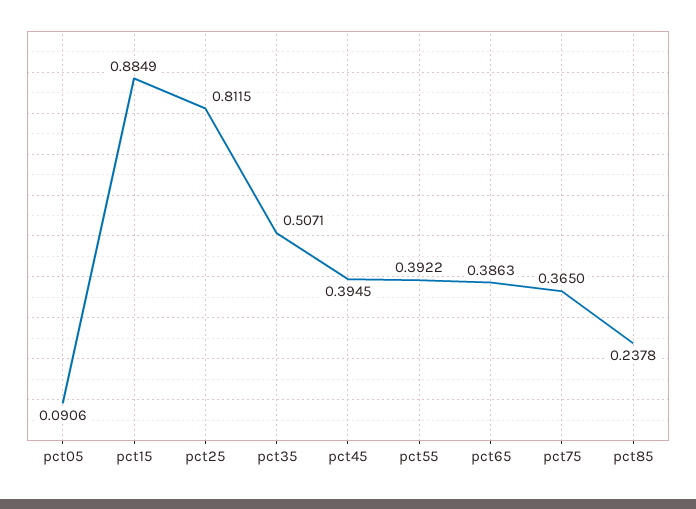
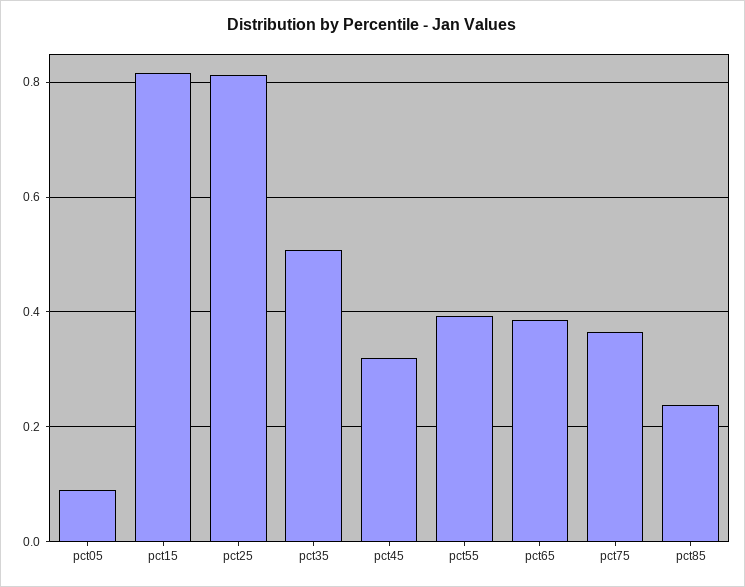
pct15: 0.8849 -> 0.82
pct45: 0.3945 -> 0.32

